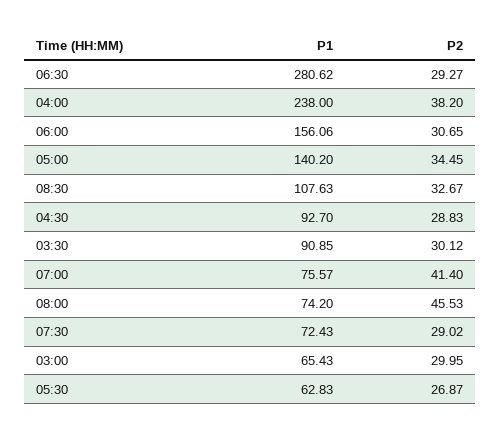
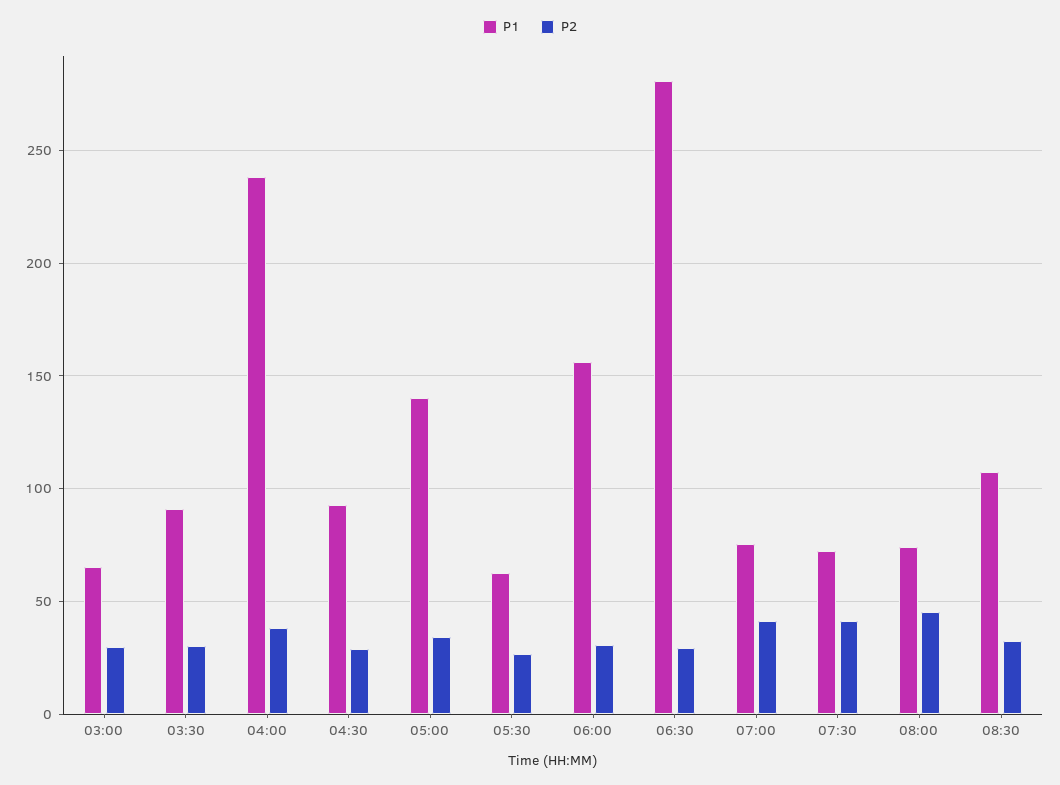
P2, 07:30: 29.02 -> 40

